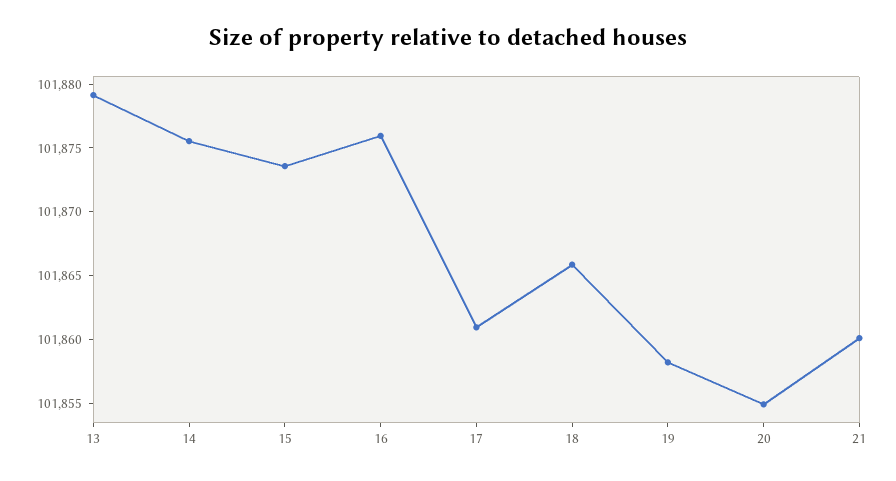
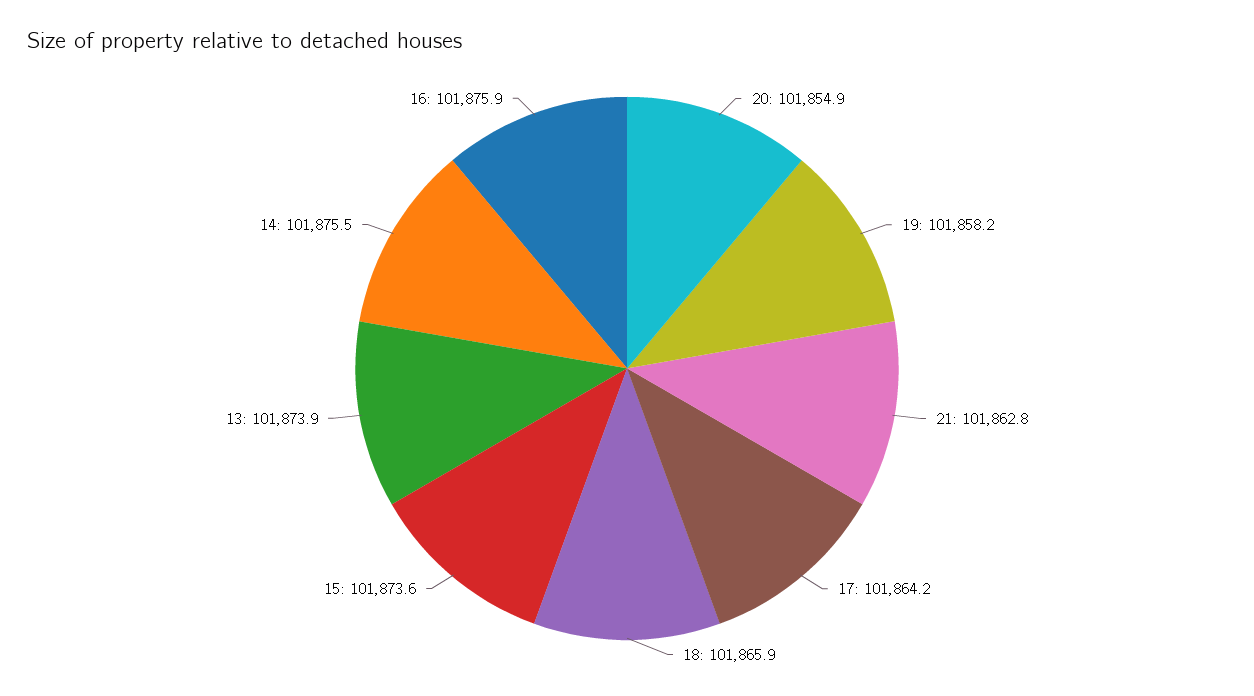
13: 101879 -> 101873.9
17: 101861 -> 101864.2
21: 101860 -> 101862.8

